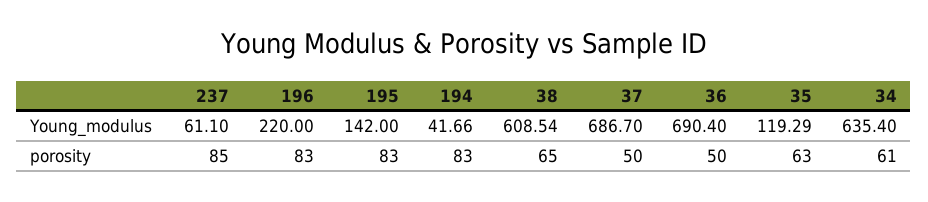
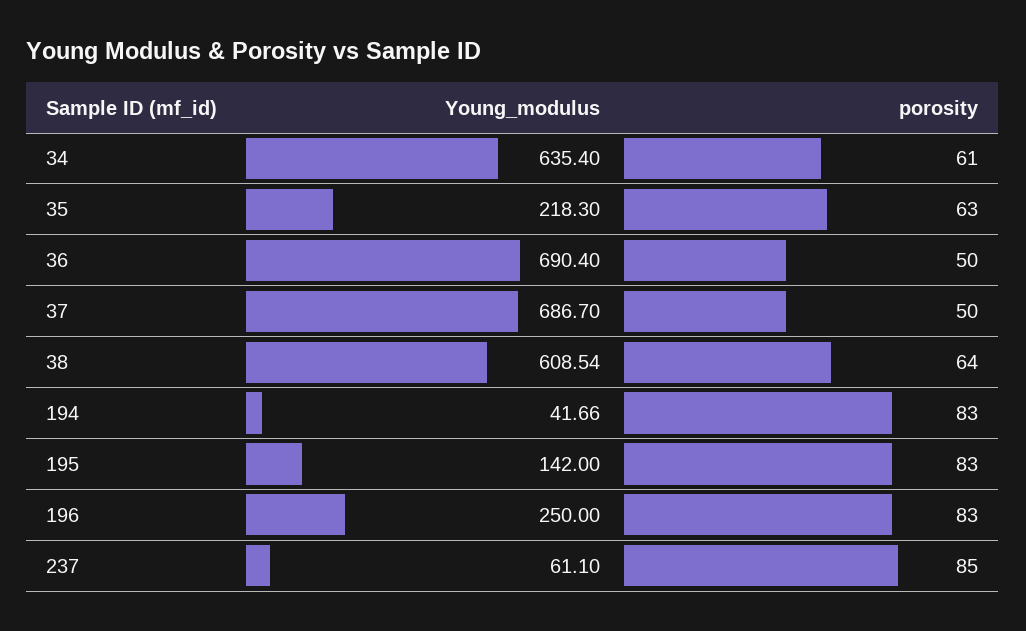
196, Young_modulus: 220 -> 250
35, Young_modulus: 119.29 -> 218.3
38, porosity: 65 -> 64

